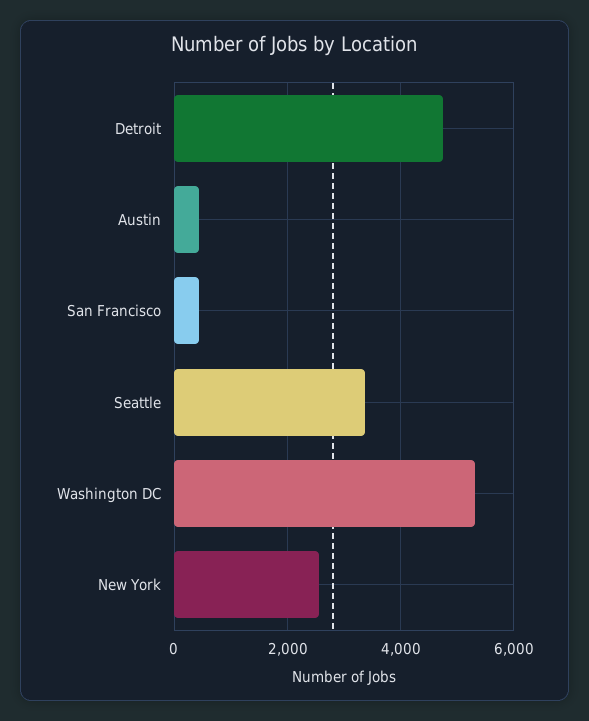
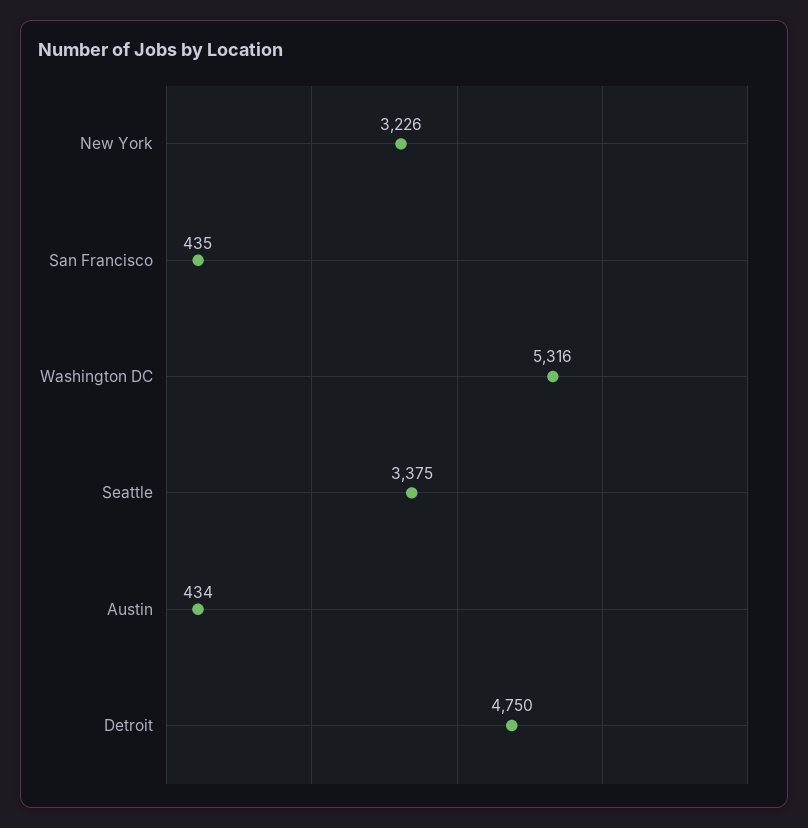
New York: 2600 -> 3226

